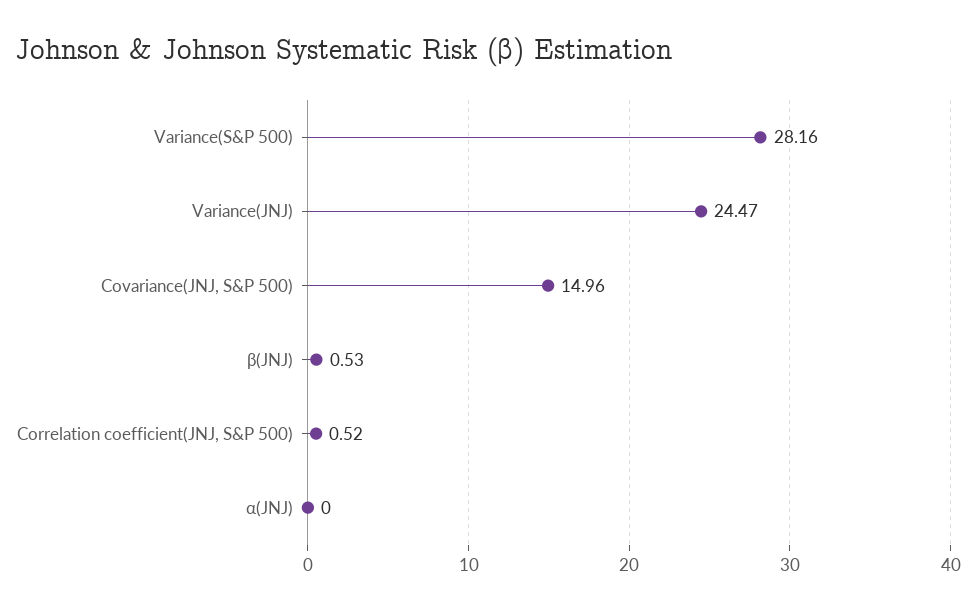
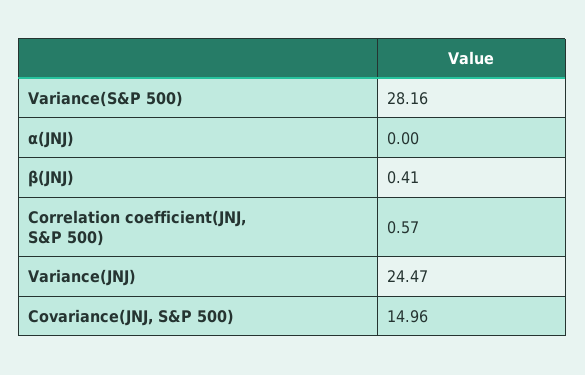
β(JNJ): 0.53 -> 0.41
Correlation coefficient(JNJ, S&P 500): 0.52 -> 0.57

